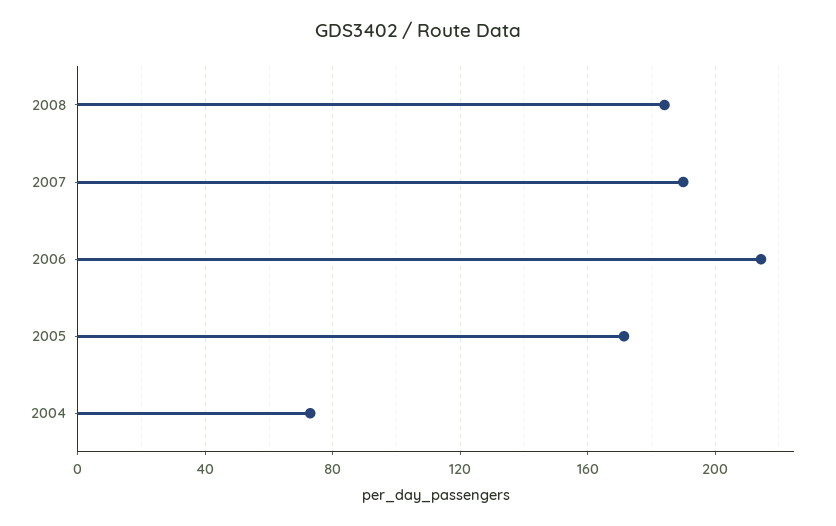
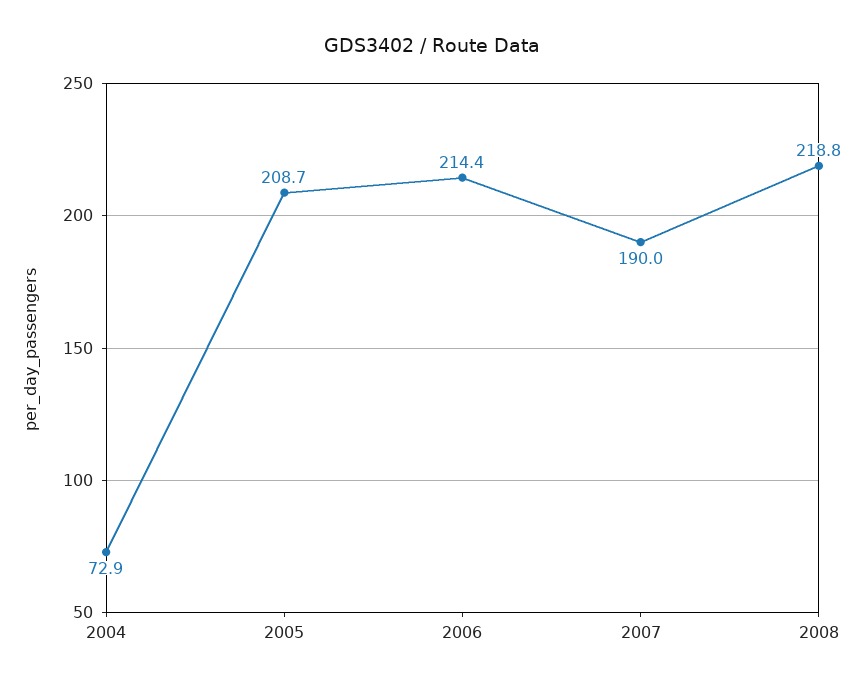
2008: 185 -> 218.8
2005: 170 -> 208.7

